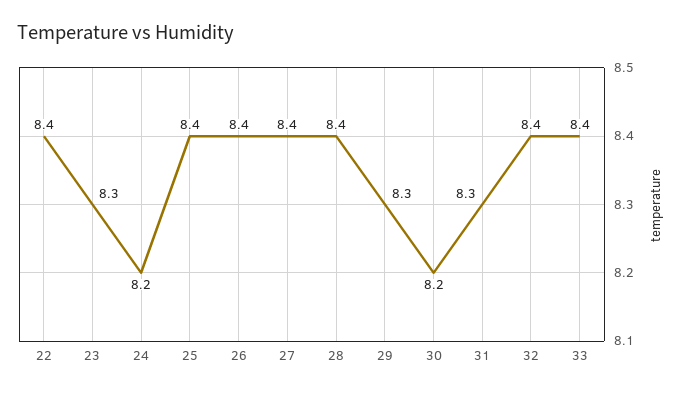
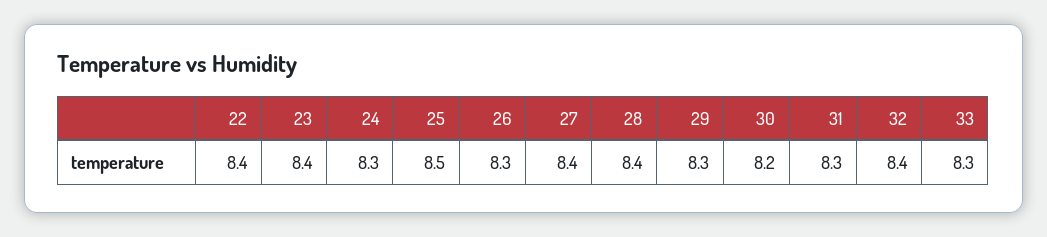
23: 8.3 -> 8.4
24: 8.2 -> 8.3
25: 8.4 -> 8.5
26: 8.4 -> 8.3
33: 8.4 -> 8.3

